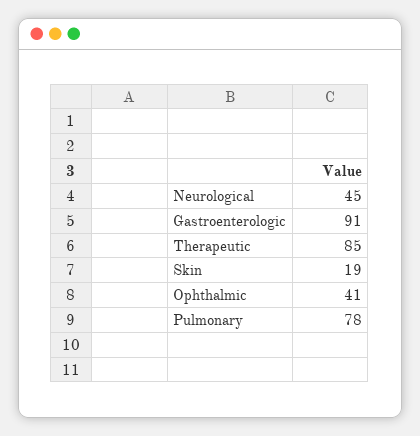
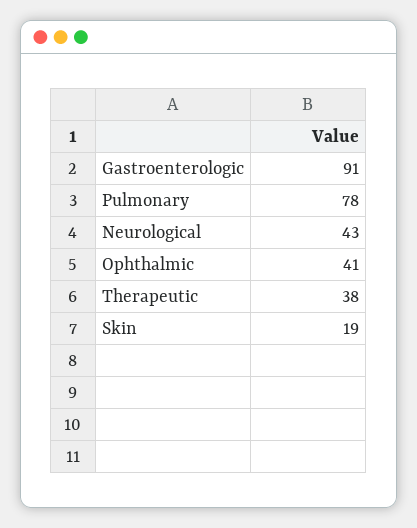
Neurological: 45 -> 43
Therapeutic: 85 -> 38

